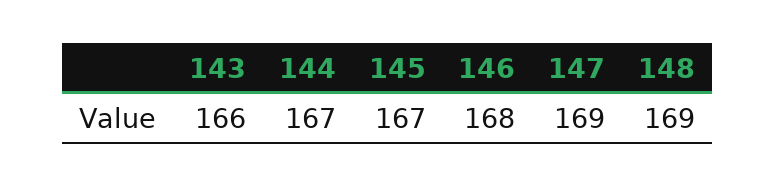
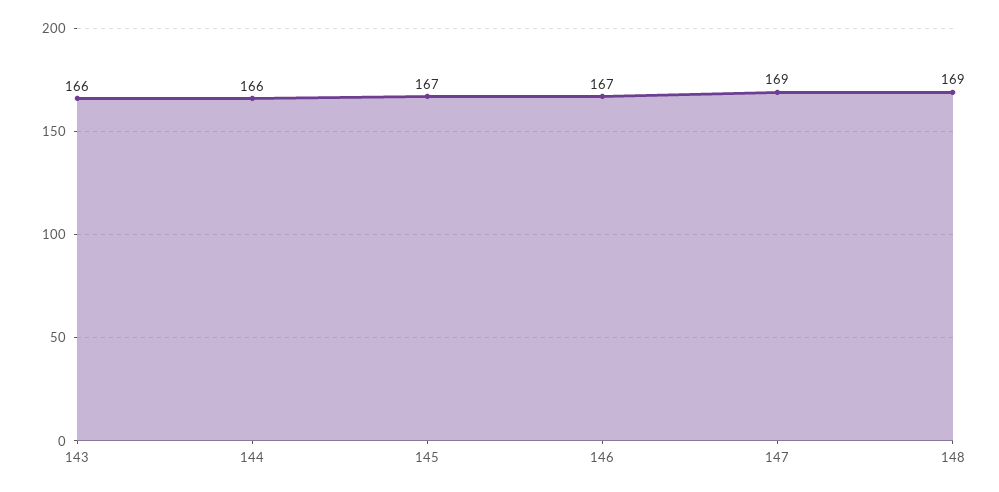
144: 167 -> 166
146: 168 -> 167

